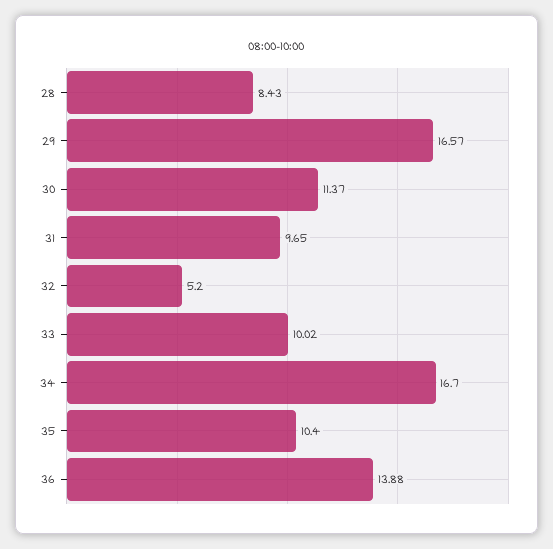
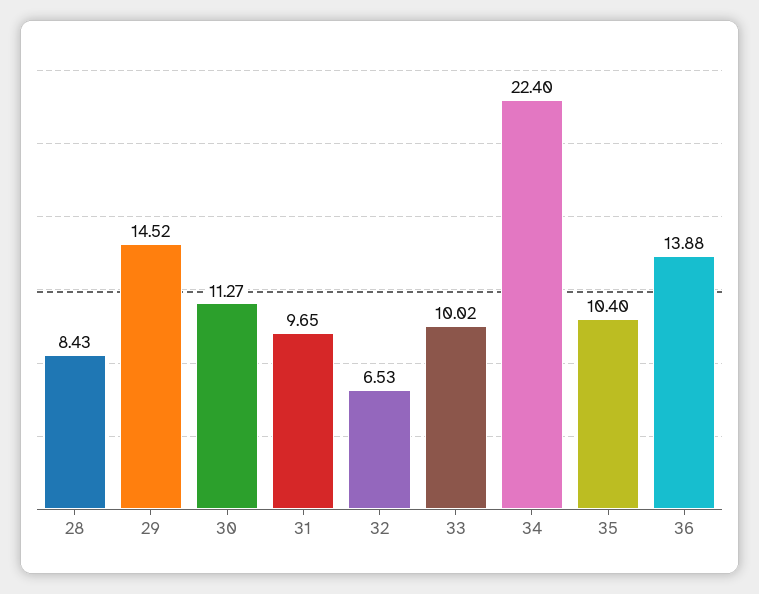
29: 16.57 -> 14.52
30: 11.37 -> 11.27
32: 5.2 -> 6.53
34: 16.7 -> 22.4

